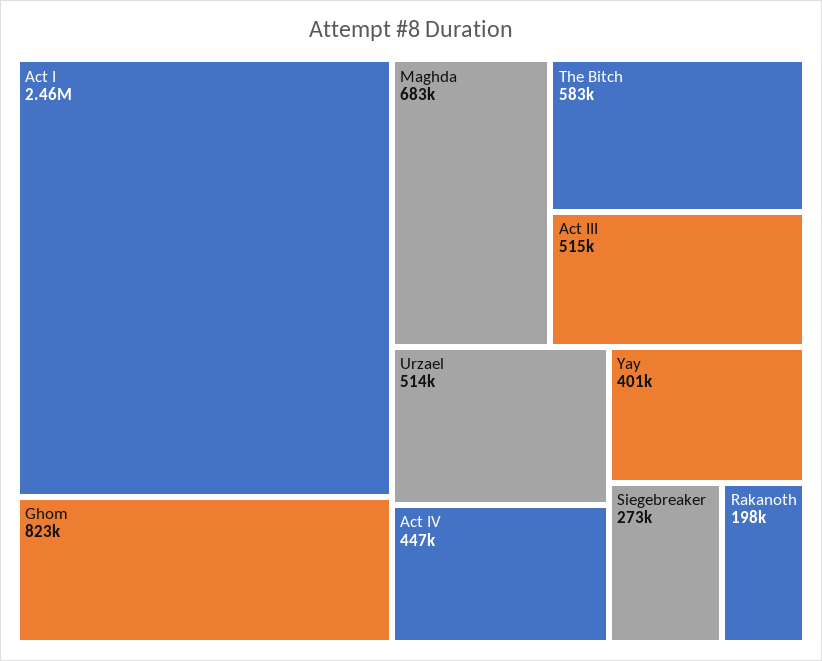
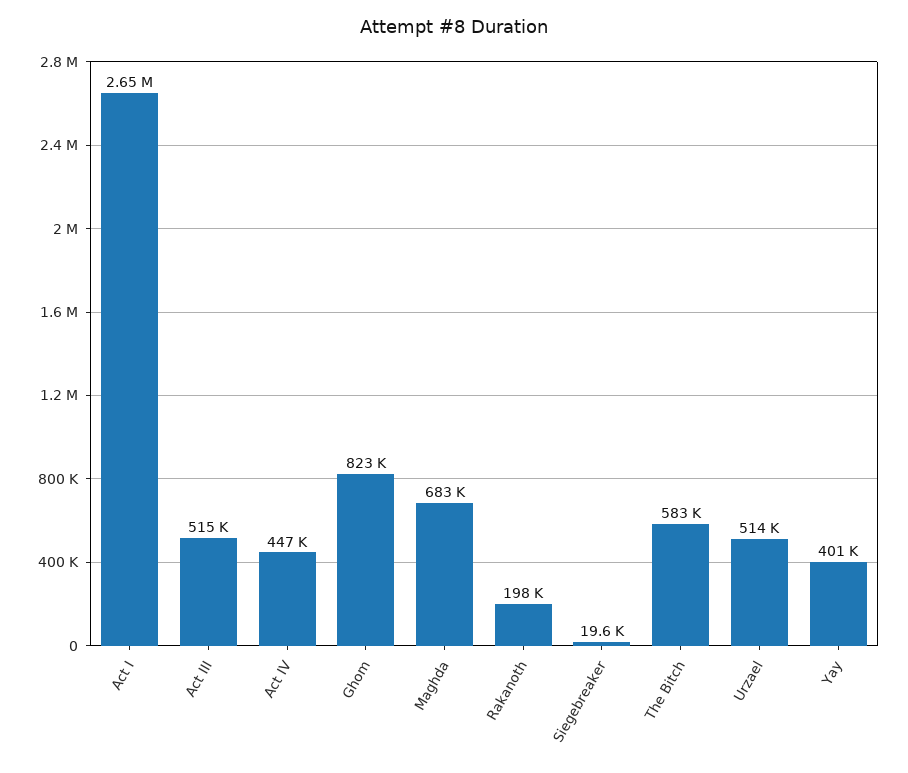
Act I: 2460000 -> 2650000
Siegebreaker: 273000 -> 19600

